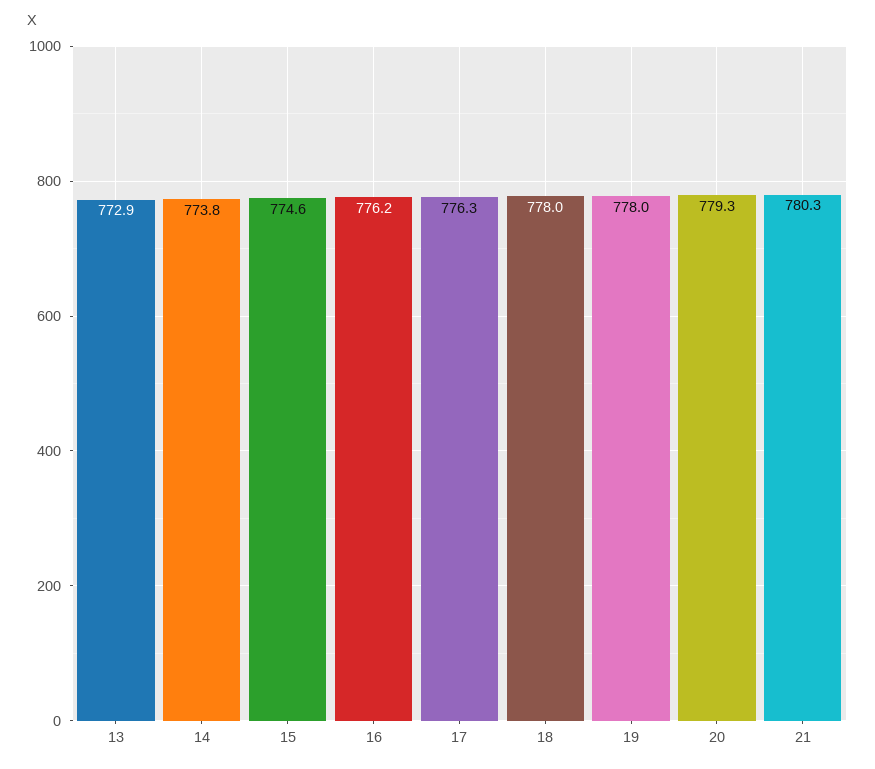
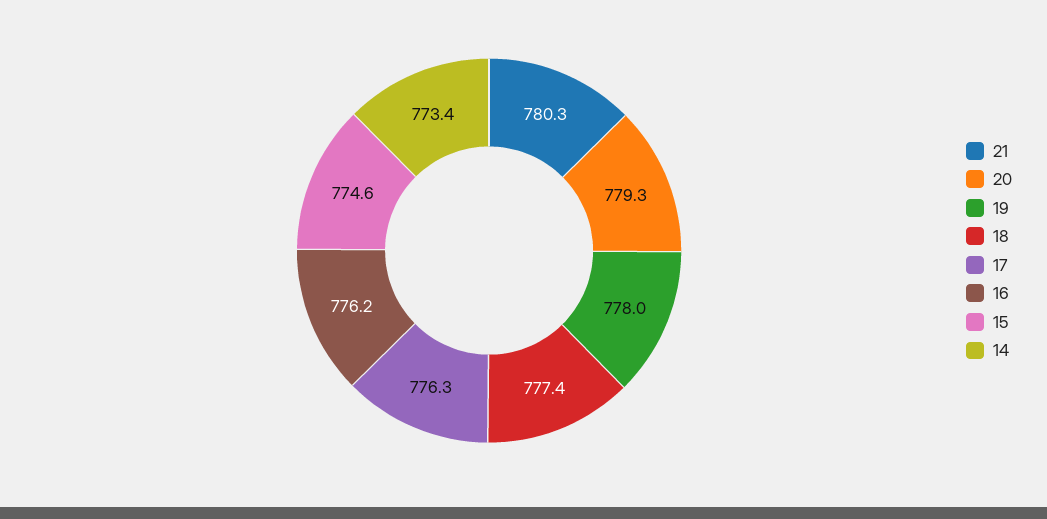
13: 772.9 -> none
14: 773.8 -> 773.4
18: 778 -> 777.4

